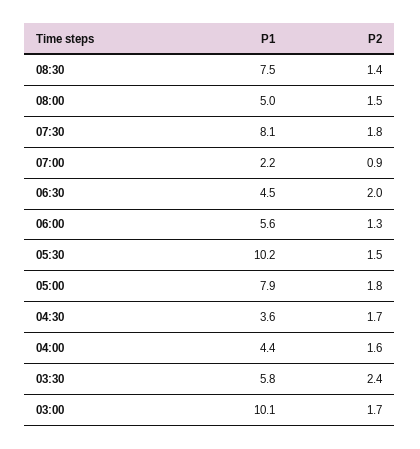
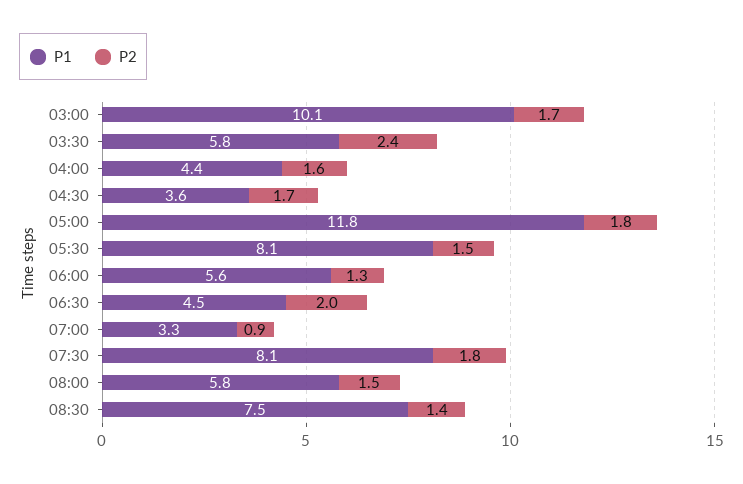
P1, 08:00: 5 -> 5.8
P1, 07:00: 2.2 -> 3.3
P1, 05:30: 10.2 -> 8.1
P1, 05:00: 7.9 -> 11.8

